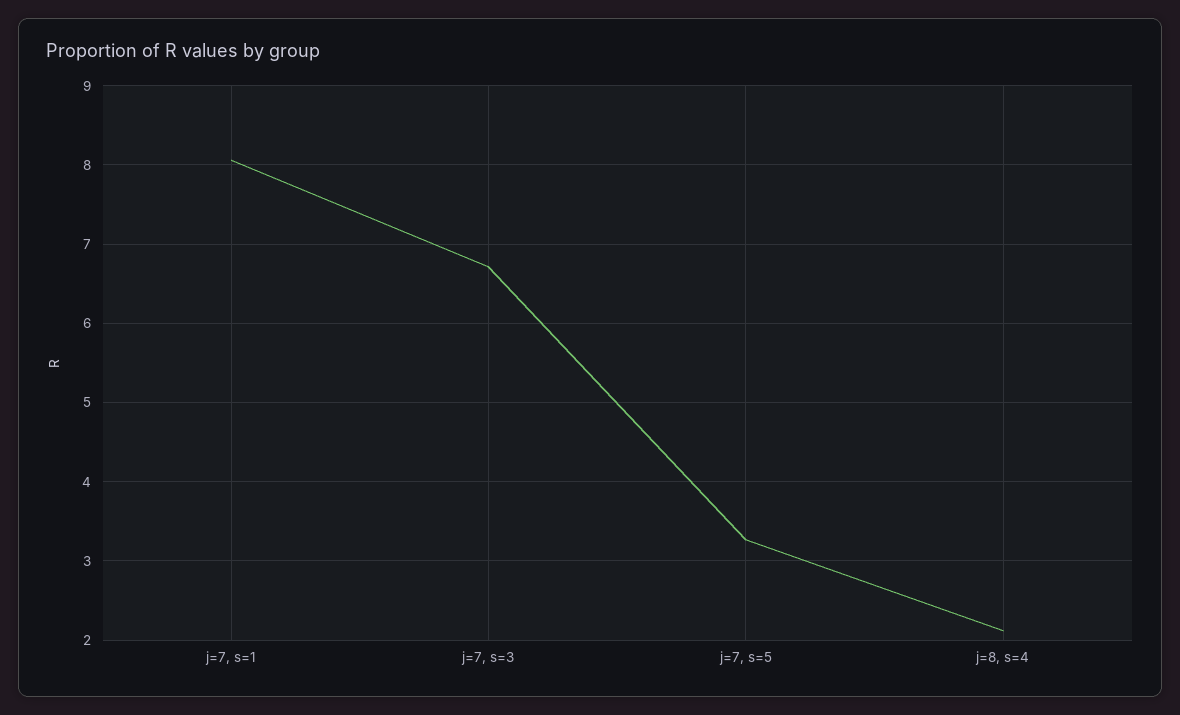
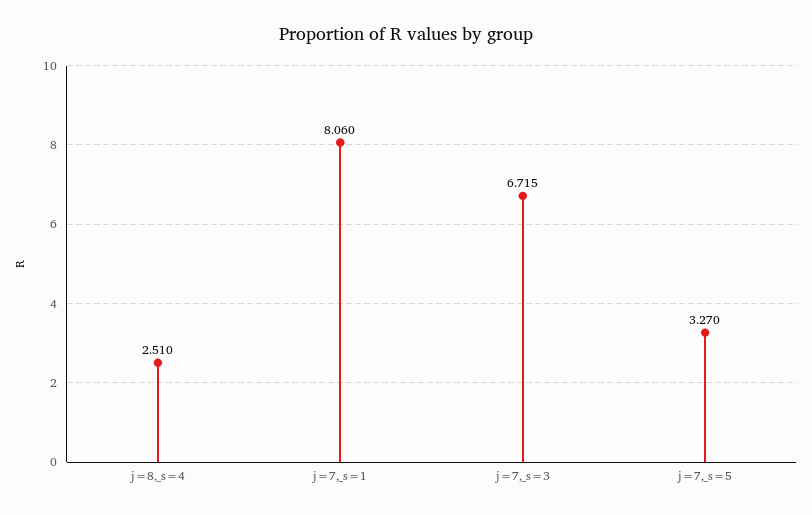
j=8, s=4: 2.1 -> 2.51

